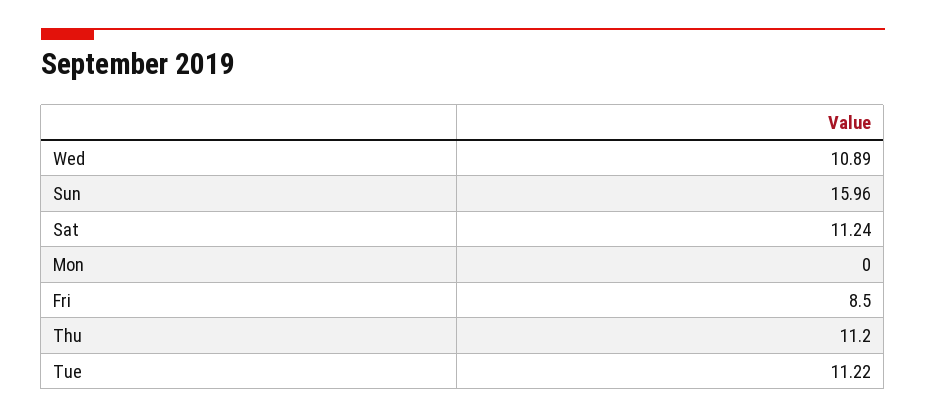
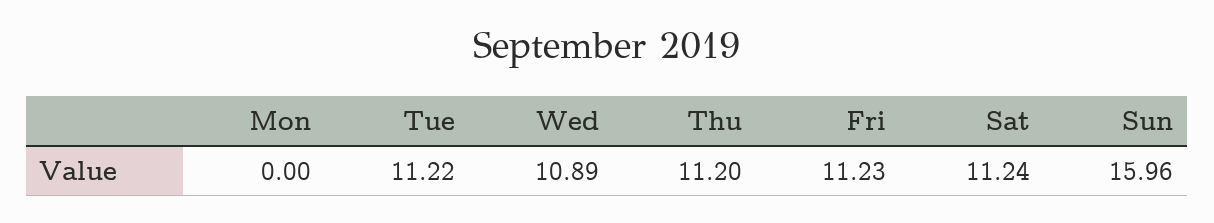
Fri: 8.5 -> 11.23

